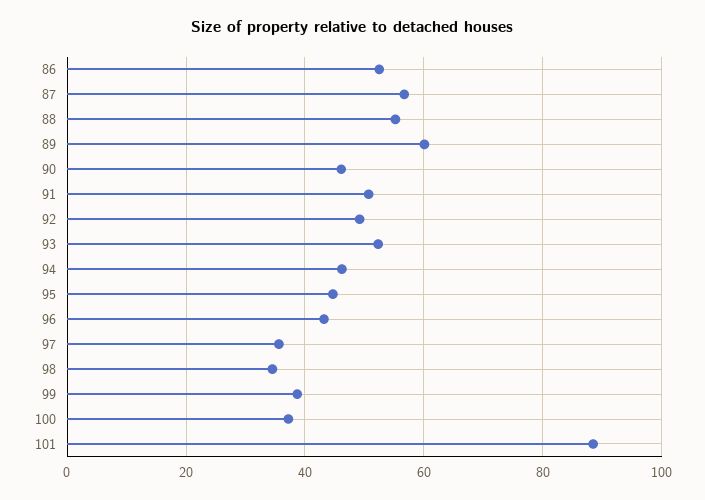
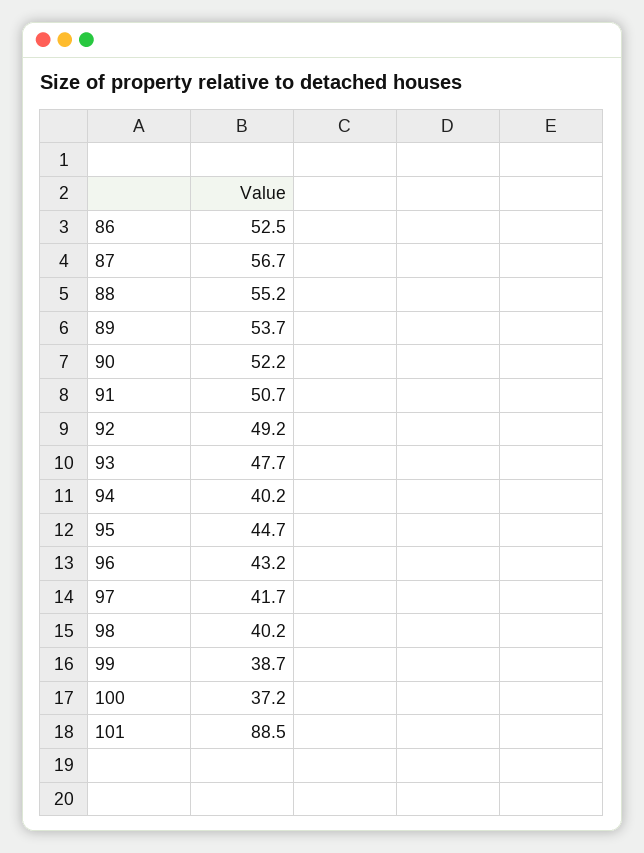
89: 60 -> 53.7
90: 46 -> 52.2
93: 52 -> 47.7
94: 46 -> 40.2
97: 36 -> 41.7
98: 34 -> 40.2

